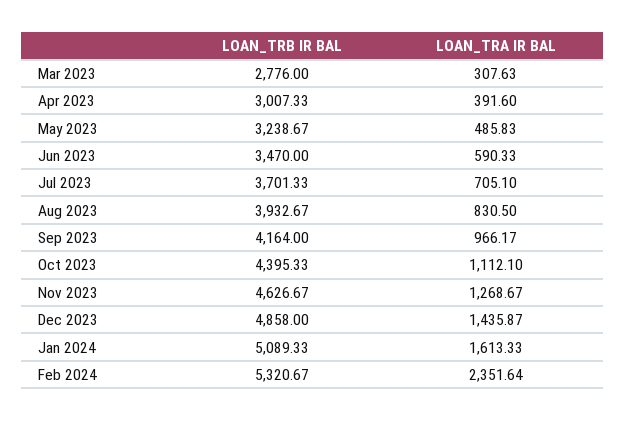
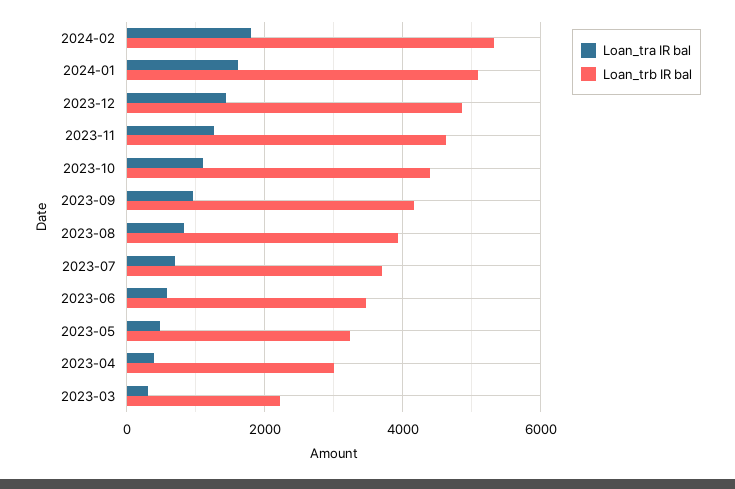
LOAN_TRB IR BAL, Mar 2023: 2776 -> 2200
LOAN_TRA IR BAL, Feb 2024: 2351.64 -> 1800

